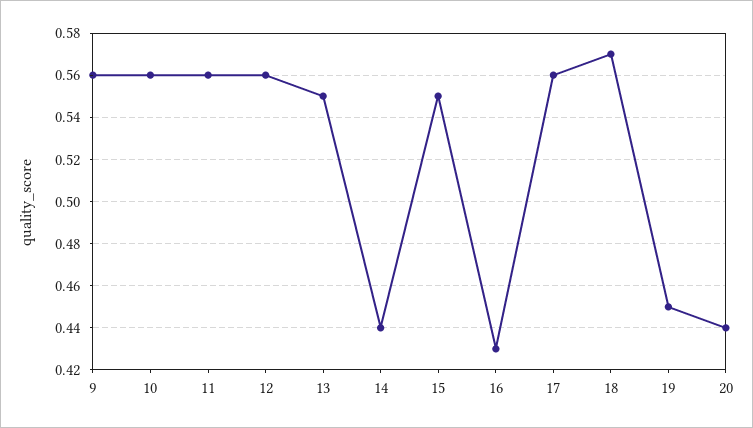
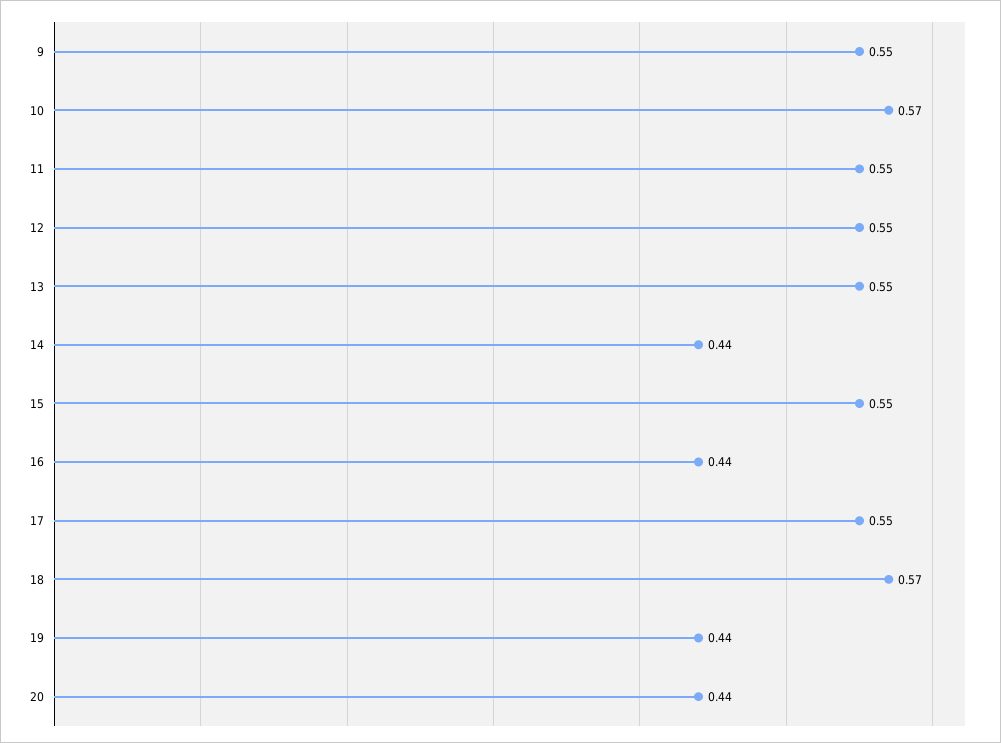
9: 0.56 -> 0.55
10: 0.56 -> 0.57
11: 0.56 -> 0.55
12: 0.56 -> 0.55
16: 0.43 -> 0.44
17: 0.56 -> 0.55
19: 0.45 -> 0.44

